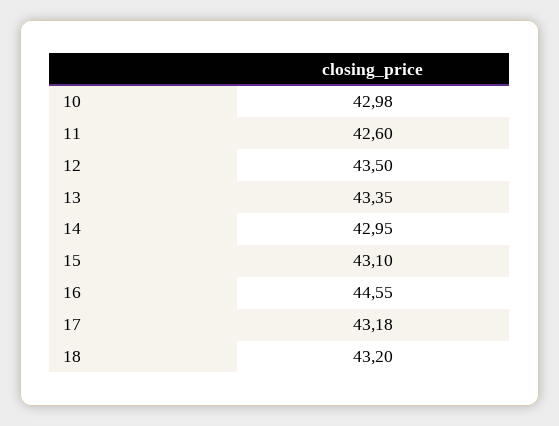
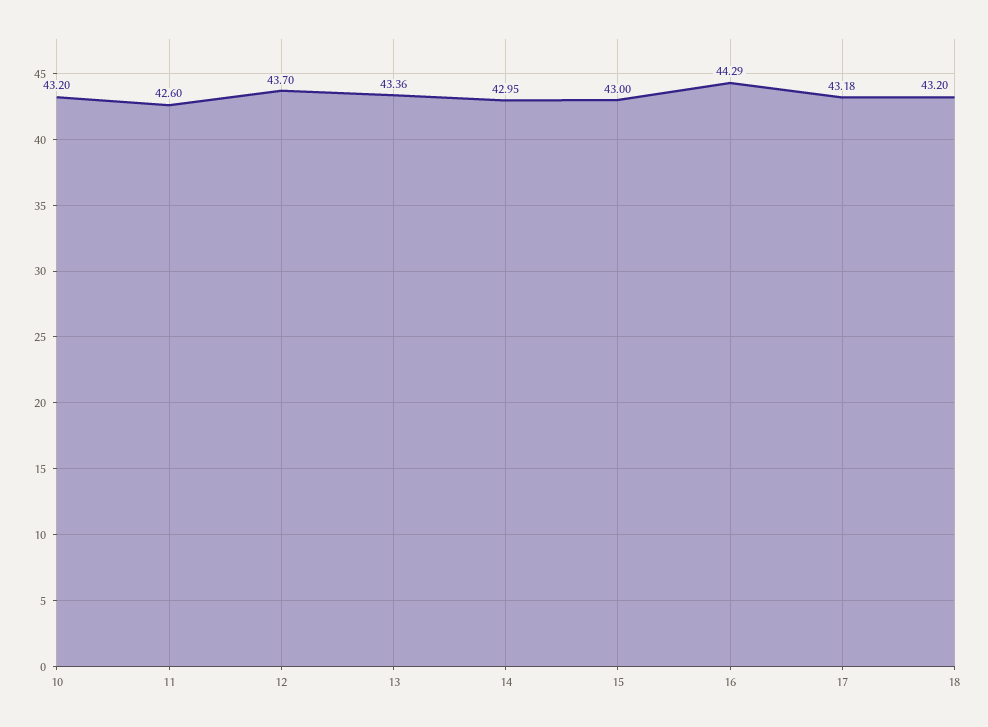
10: 42.98 -> 43.2
12: 43.5 -> 43.7
13: 43.35 -> 43.36
15: 43.1 -> 43
16: 44.55 -> 44.29

